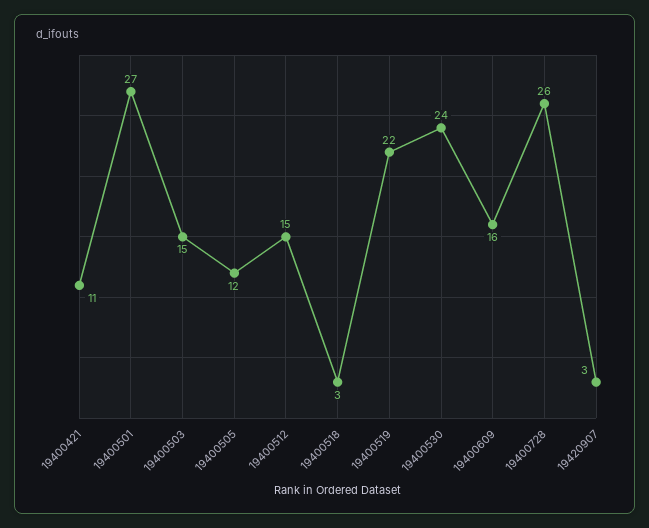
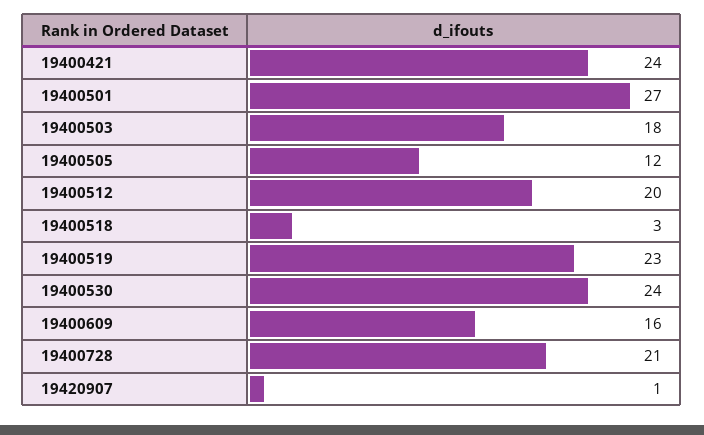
19400421: 11 -> 24
19400503: 15 -> 18
19400512: 15 -> 20
19400519: 22 -> 23
19400728: 26 -> 21
19420907: 3 -> 1

